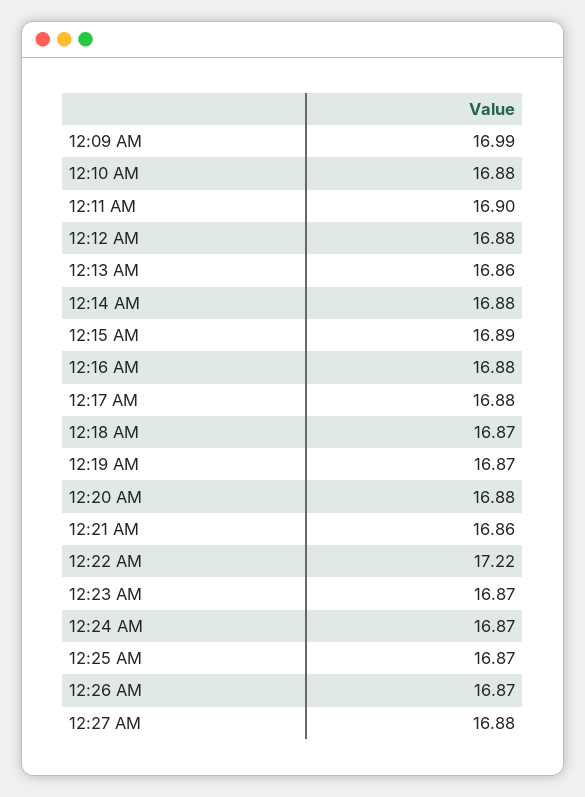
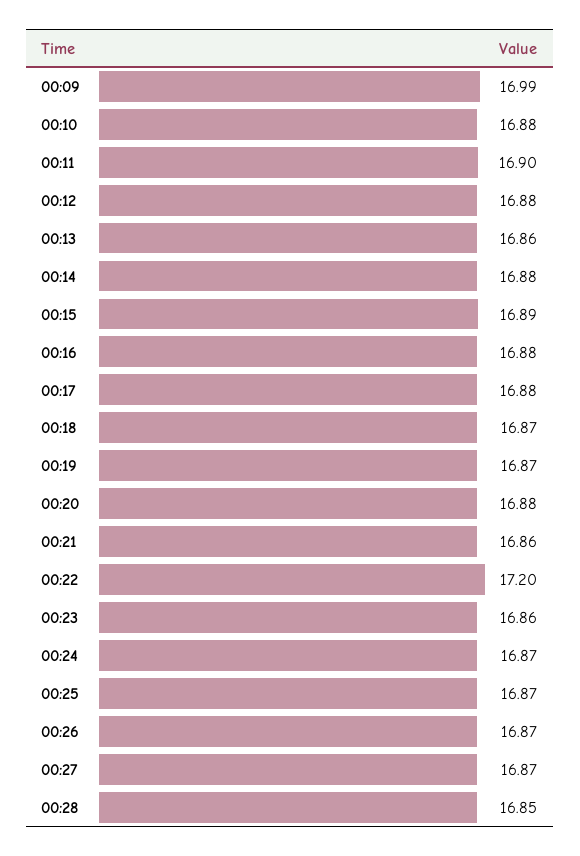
12:22 AM: 17.22 -> 17.2
12:23 AM: 16.87 -> 16.86
12:27 AM: 16.88 -> 16.87
00:28: none -> 16.85

